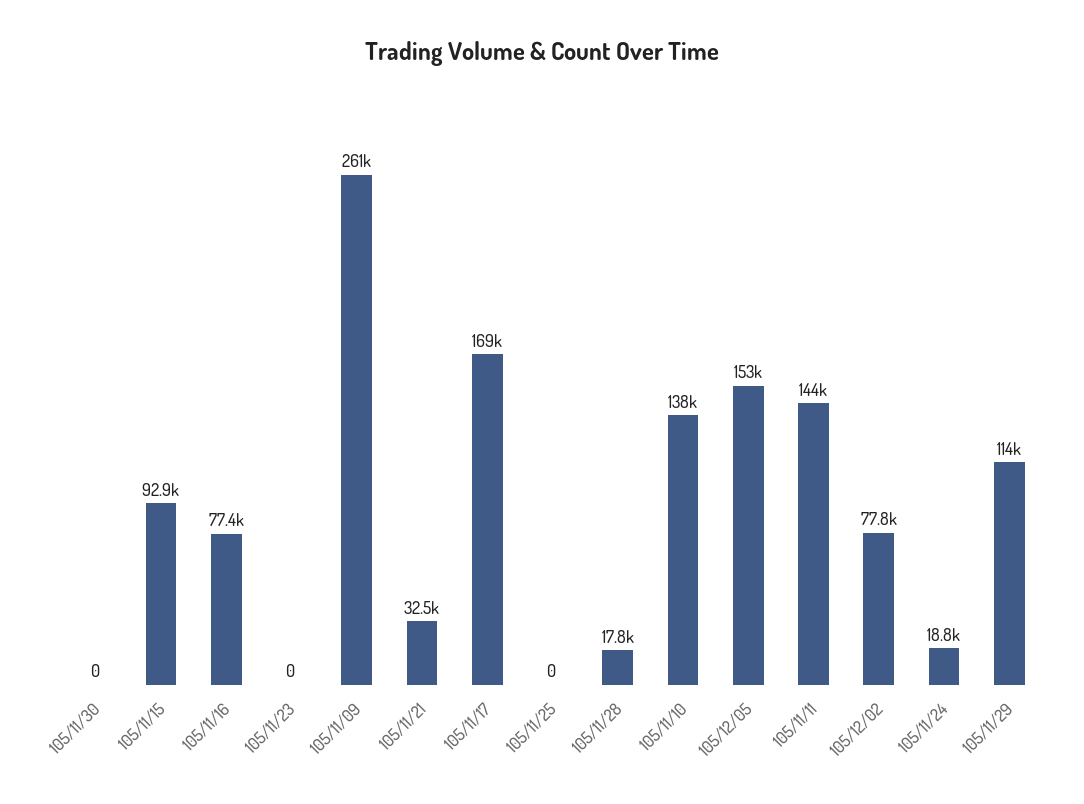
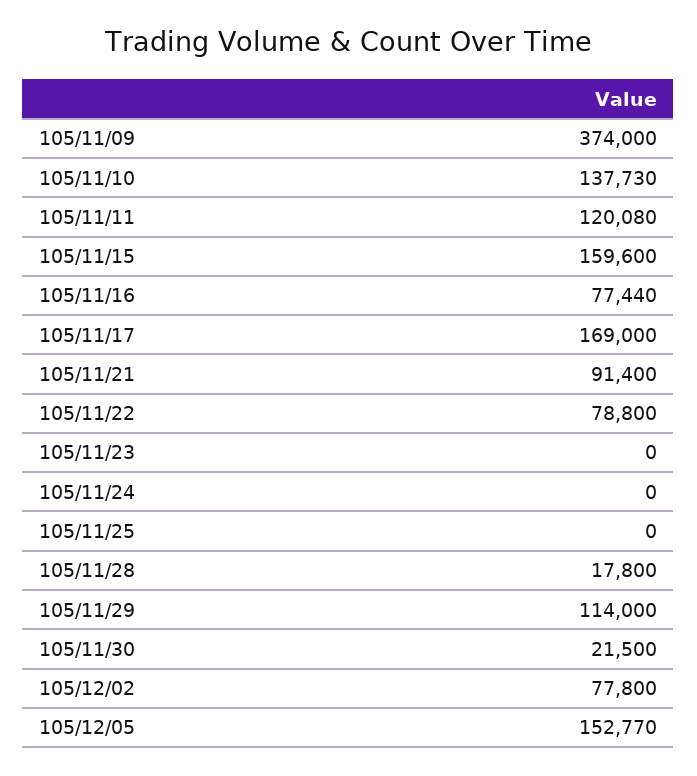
105/11/30: 0 -> 21500
105/11/15: 92900 -> 159600
105/11/09: 261000 -> 374000
105/11/21: 32500 -> 91400
105/11/11: 144000 -> 120080
105/11/24: 18800 -> 0
105/11/22: none -> 78800

